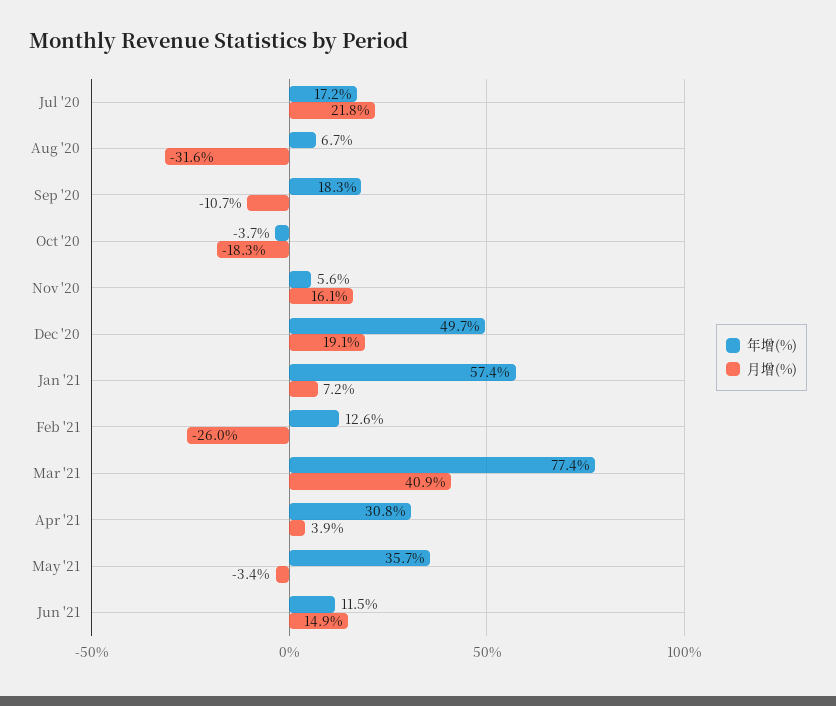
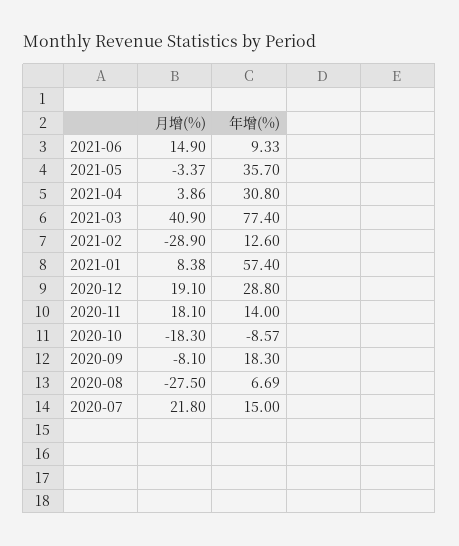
年增(%), Jul '20: 17.2 -> 15
月增(%), Aug '20: -31.6 -> -27.5
月增(%), Sep '20: -10.7 -> -8.1
年增(%), Oct '20: -3.7 -> -8.57
年增(%), Nov '20: 5.6 -> 14
月增(%), Nov '20: 16.1 -> 18.1
年增(%), Dec '20: 49.7 -> 28.8
月增(%), Jan '21: 7.2 -> 8.38
月增(%), Feb '21: -26 -> -28.9
年增(%), Jun '21: 11.5 -> 9.33

